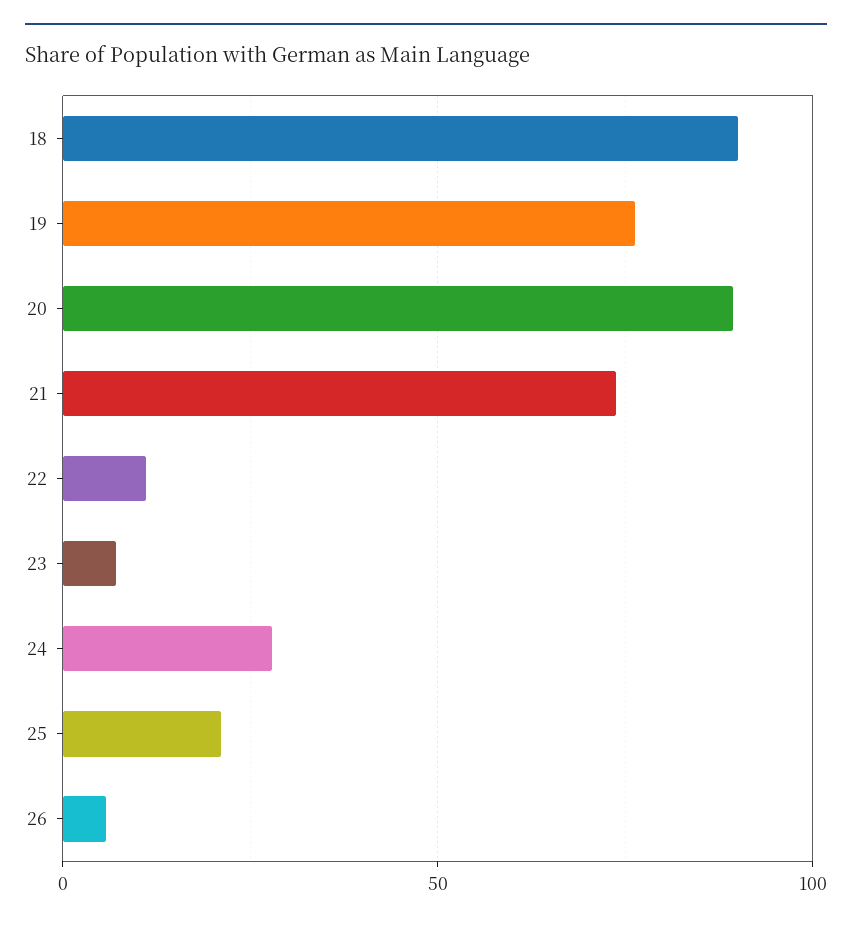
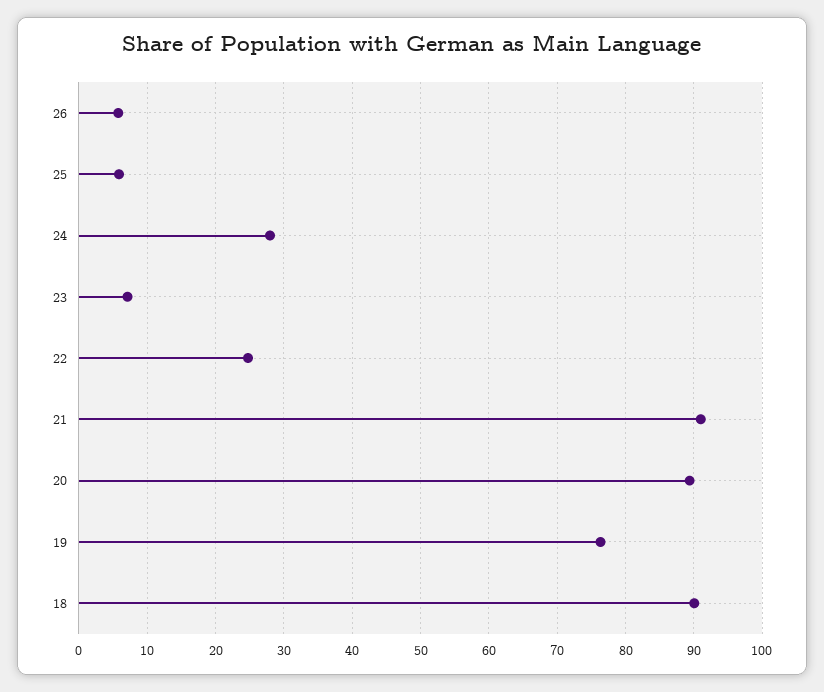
21: 75 -> 91
22: 10 -> 25
25: 20 -> 6

